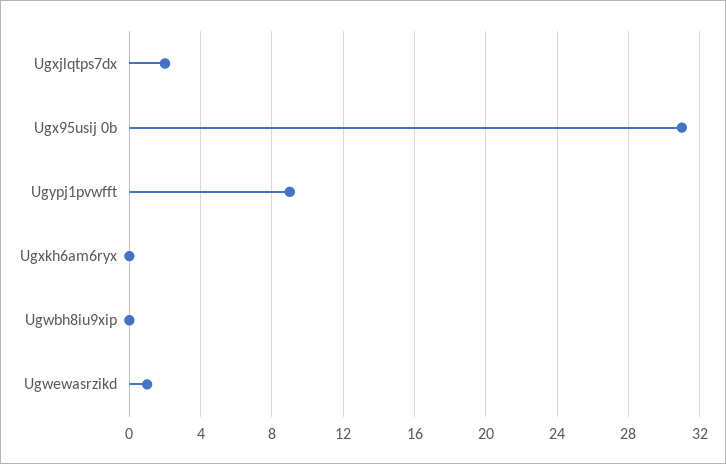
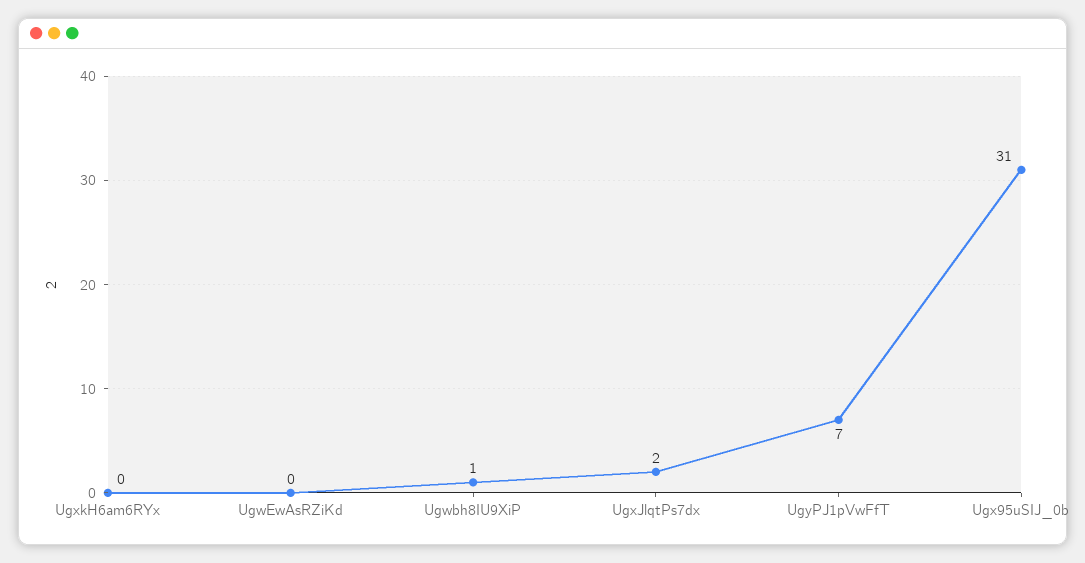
Ugypj1pvwfft: 9 -> 7
Ugwbh8iu9xip: 0 -> 1
Ugwewasrzikd: 1 -> 0

